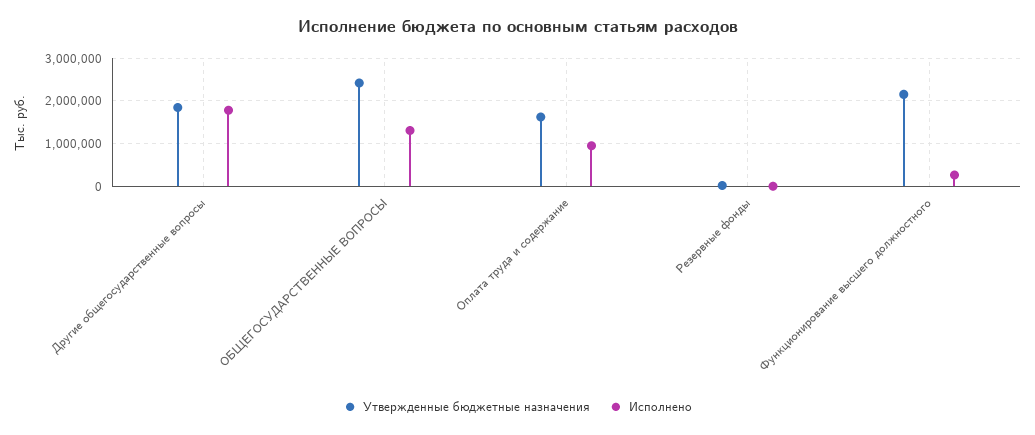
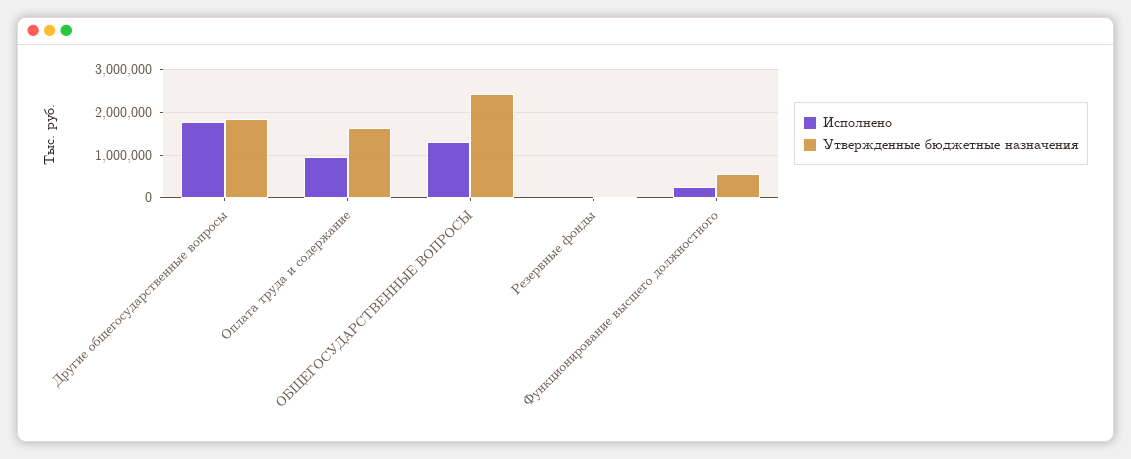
Утвержденные бюджетные назначения, Функционирование высшего должностного: 2200000 -> 600000

